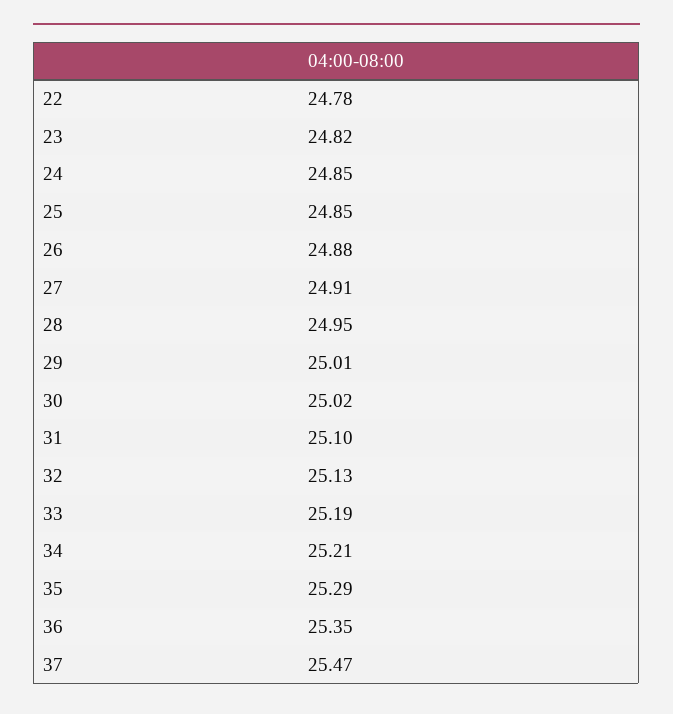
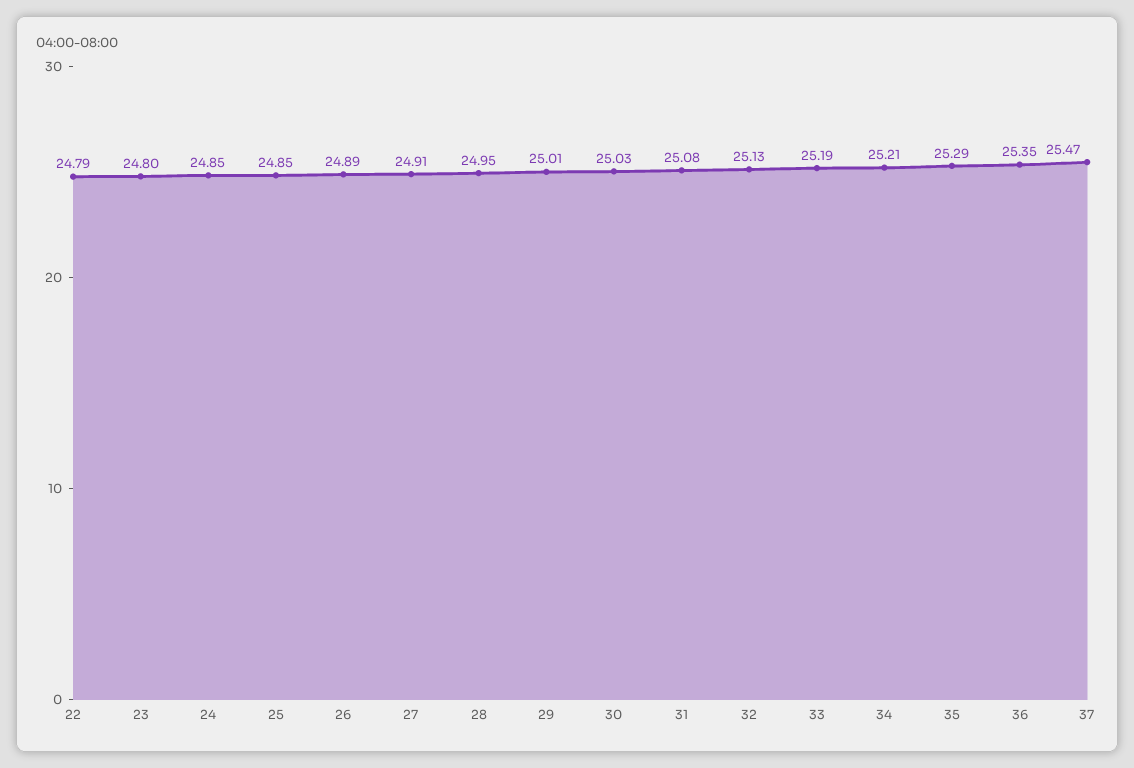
22: 24.78 -> 24.79
23: 24.82 -> 24.8
26: 24.88 -> 24.89
30: 25.02 -> 25.03
31: 25.1 -> 25.08

